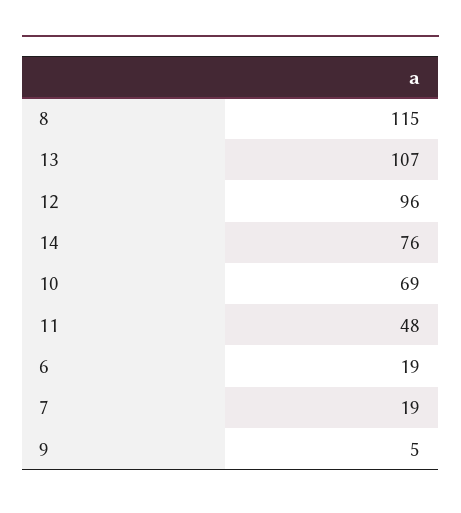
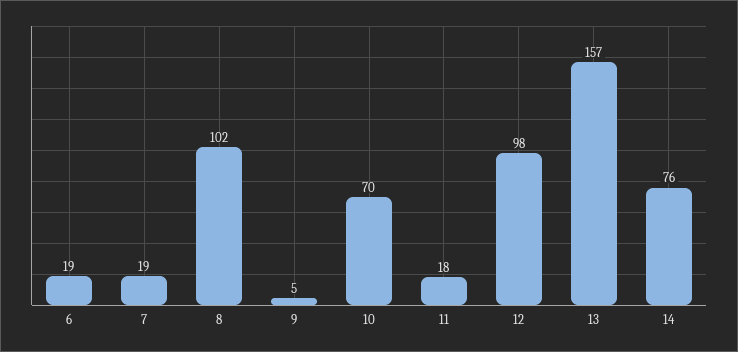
8: 115 -> 102
13: 107 -> 157
12: 96 -> 98
10: 69 -> 70
11: 48 -> 18

